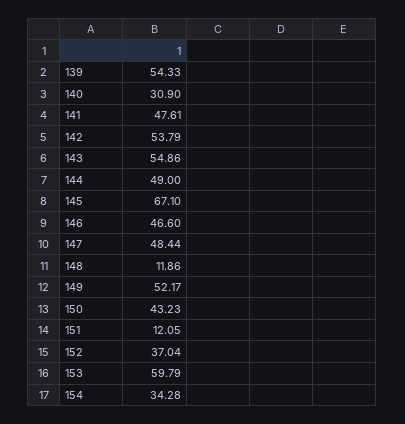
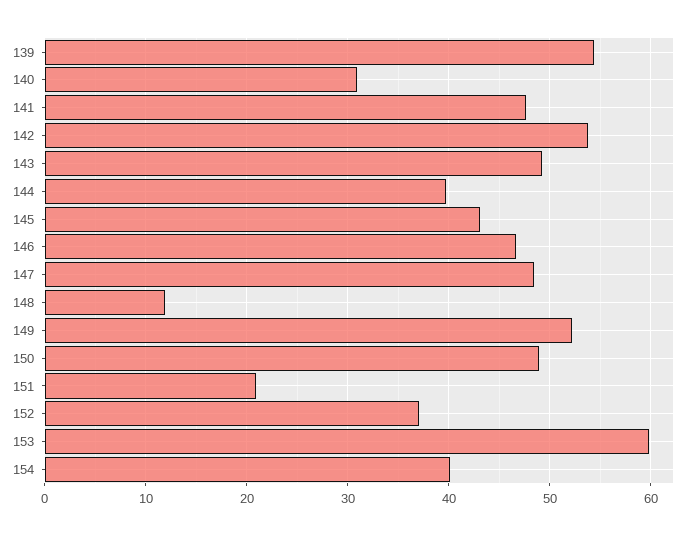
143: 54.86 -> 49
144: 49 -> 40
145: 67.1 -> 43
150: 43.23 -> 49
151: 12.05 -> 21
154: 34.28 -> 40

